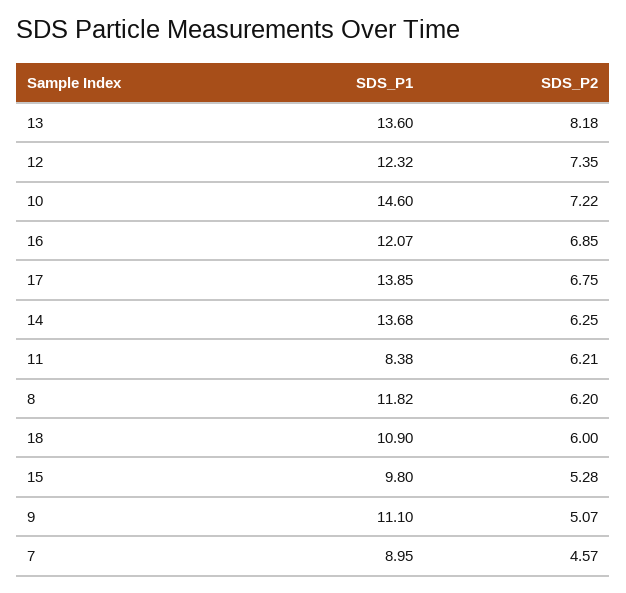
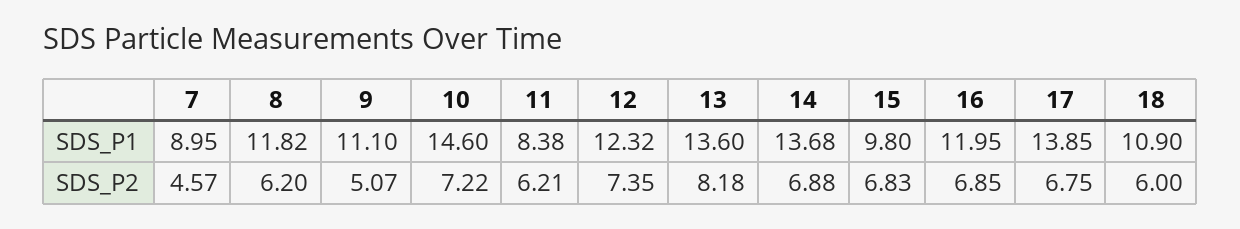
SDS_P1, 16: 12.07 -> 11.95
SDS_P2, 14: 6.25 -> 6.88
SDS_P2, 15: 5.28 -> 6.83

